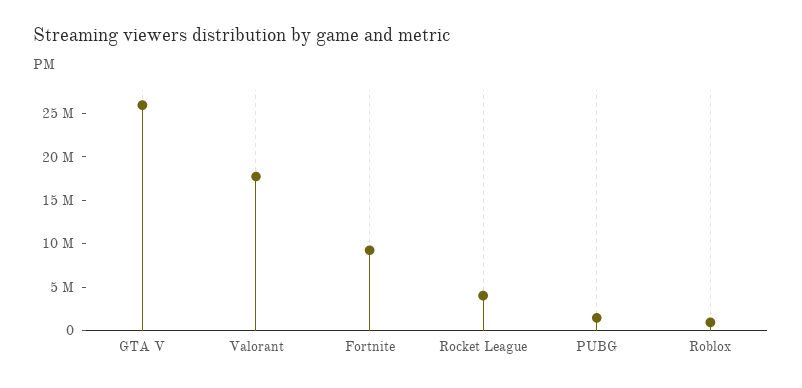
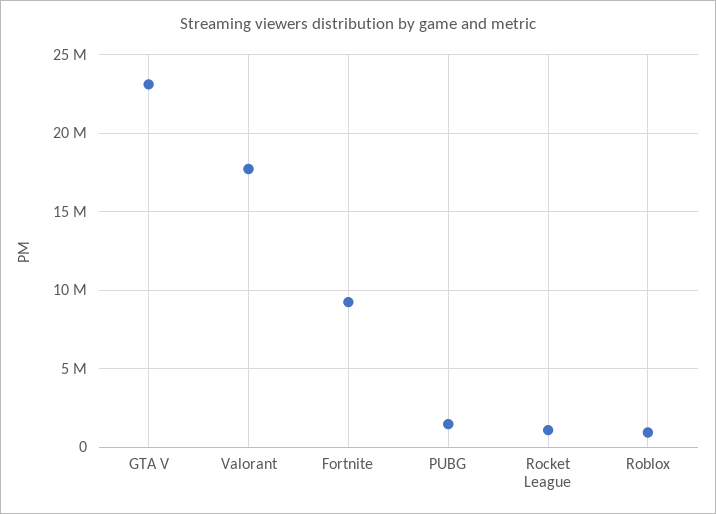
GTA V: 26000000 -> 23000000
Rocket League: 4000000 -> 1000000

